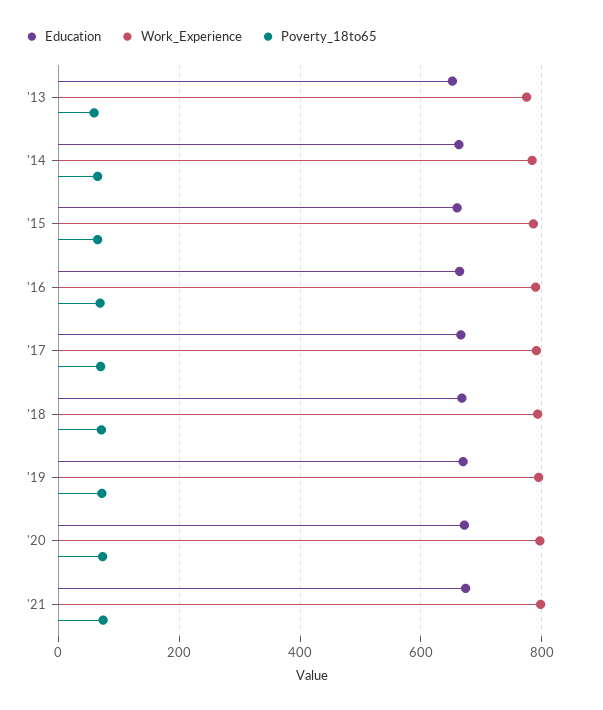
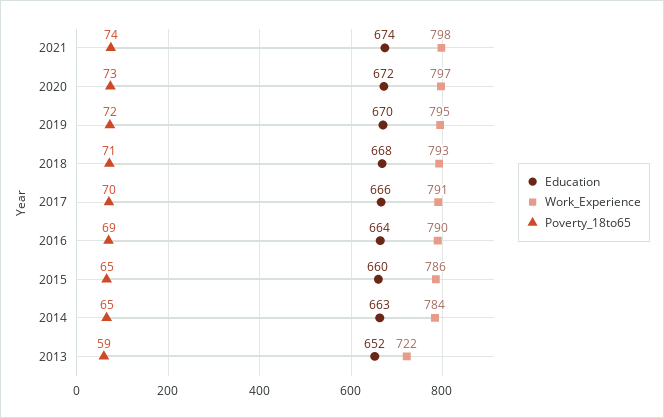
Work_Experience, '13: 780 -> 722

